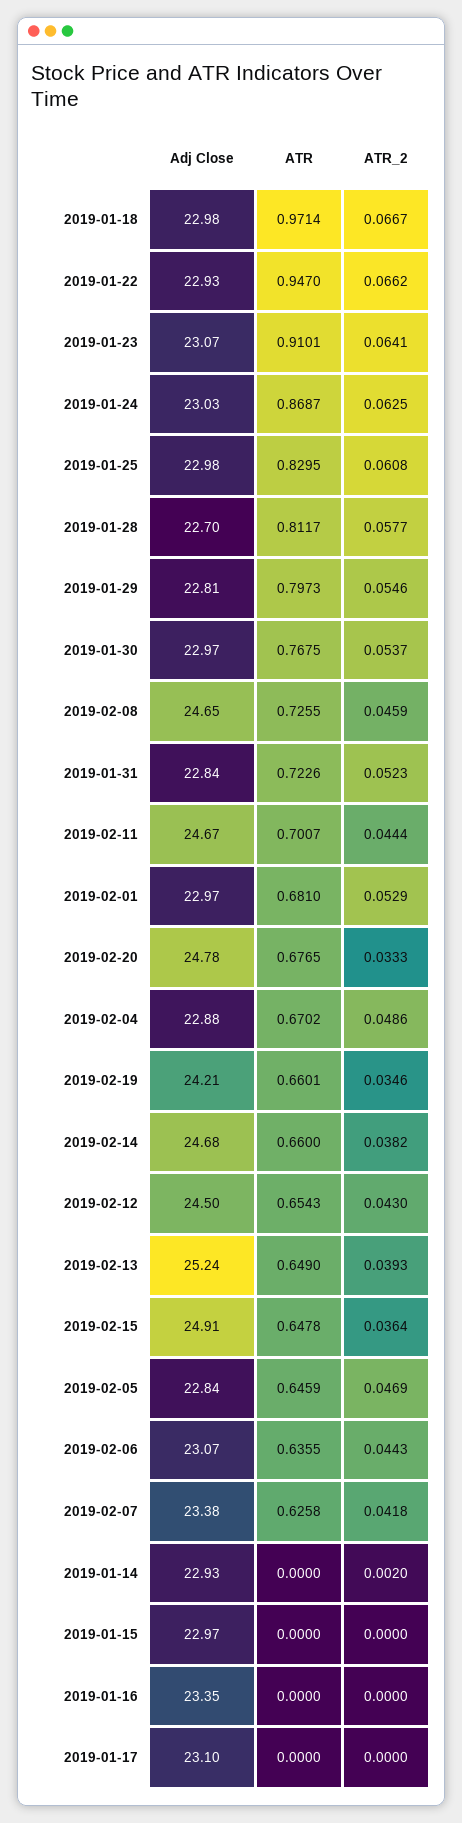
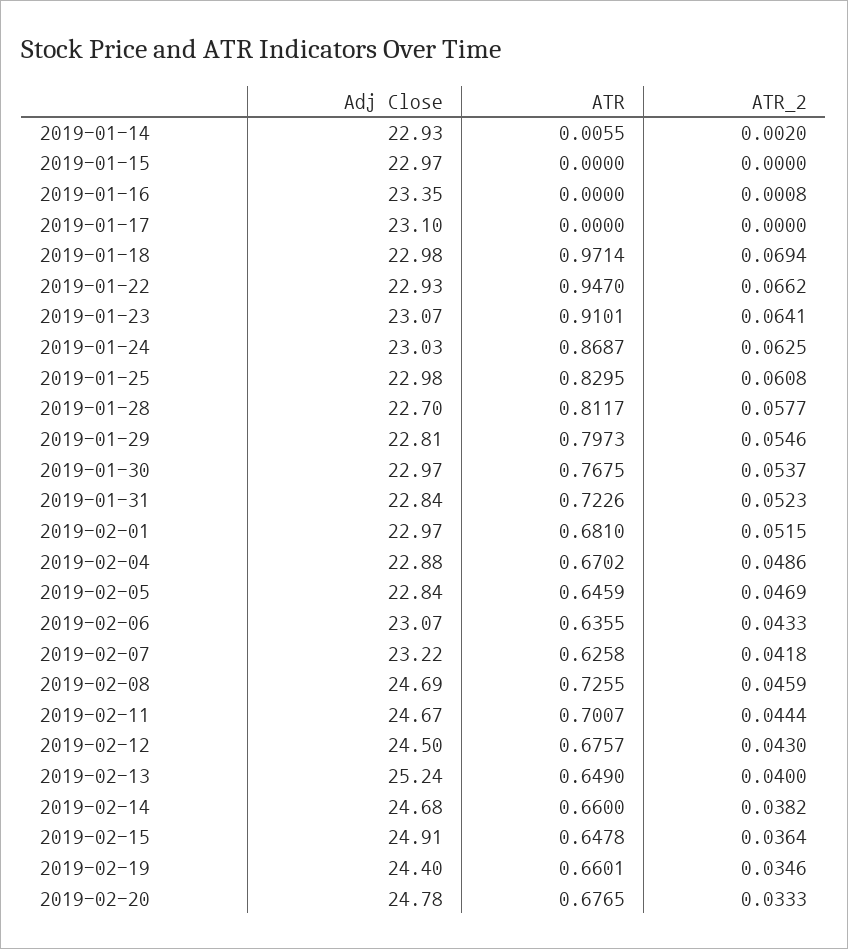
ATR_2, 2019-01-18: 0.0667 -> 0.0694
Adj Close, 2019-02-08: 24.65 -> 24.69
ATR_2, 2019-02-01: 0.0529 -> 0.0515
Adj Close, 2019-02-19: 24.21 -> 24.4
ATR, 2019-02-12: 0.6543 -> 0.6757
ATR_2, 2019-02-13: 0.0393 -> 0.04
ATR_2, 2019-02-06: 0.0443 -> 0.0433
Adj Close, 2019-02-07: 23.38 -> 23.22
ATR, 2019-01-14: 0 -> 0.0055
ATR_2, 2019-01-16: 0 -> 0.0008

